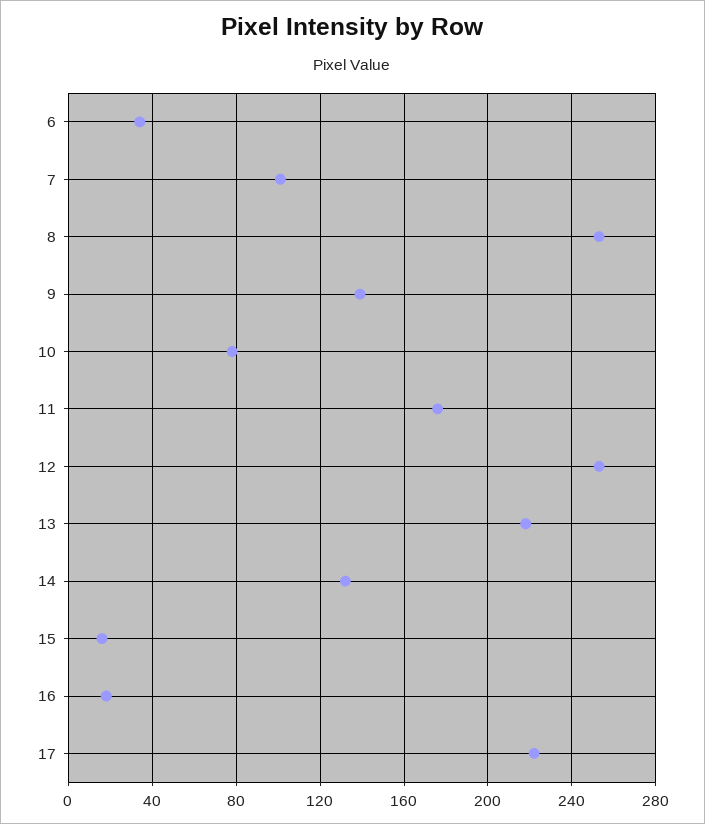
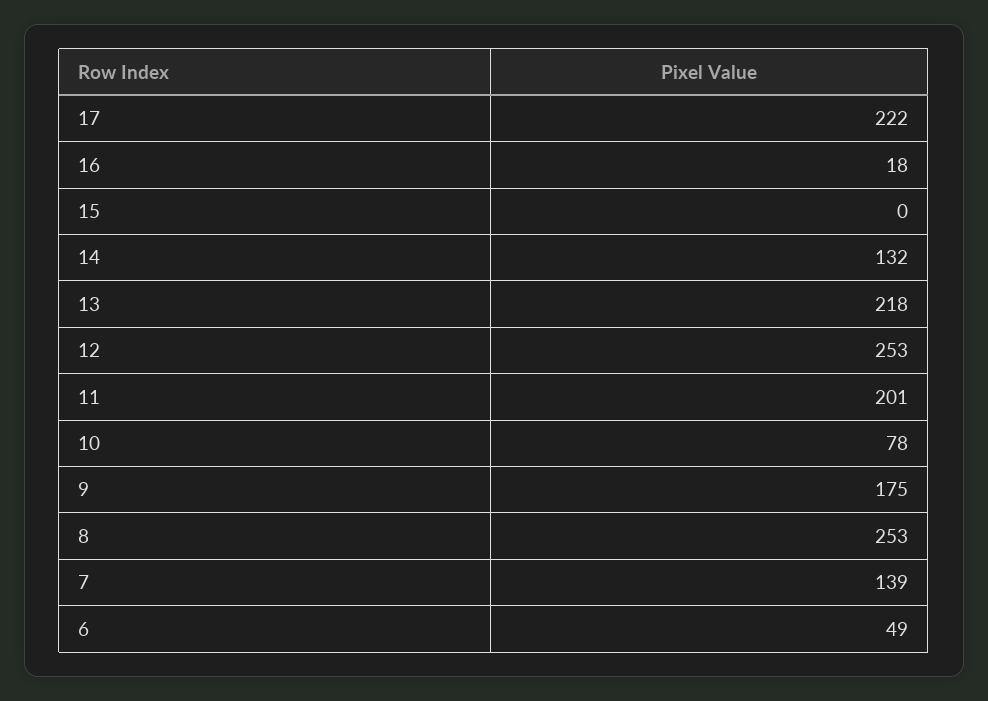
6: 35 -> 49
7: 100 -> 139
9: 140 -> 175
11: 175 -> 201
15: 15 -> 0

